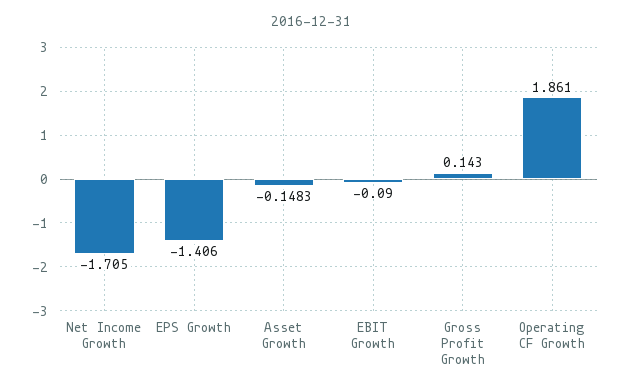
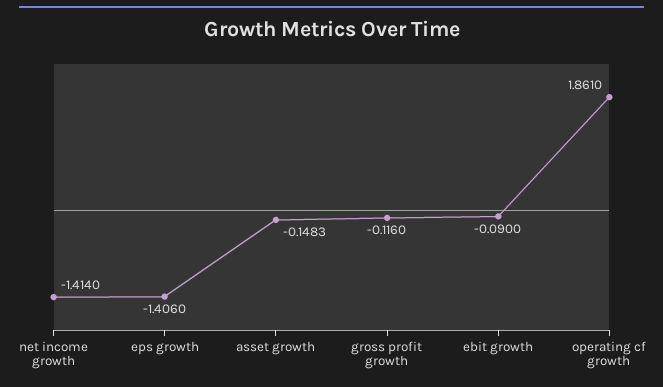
Net Income Growth: -1.705 -> -1.414
Gross Profit Growth: 0.143 -> -0.116

